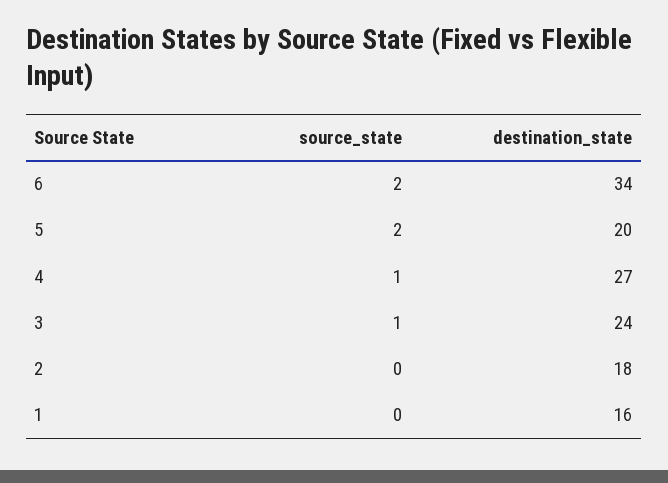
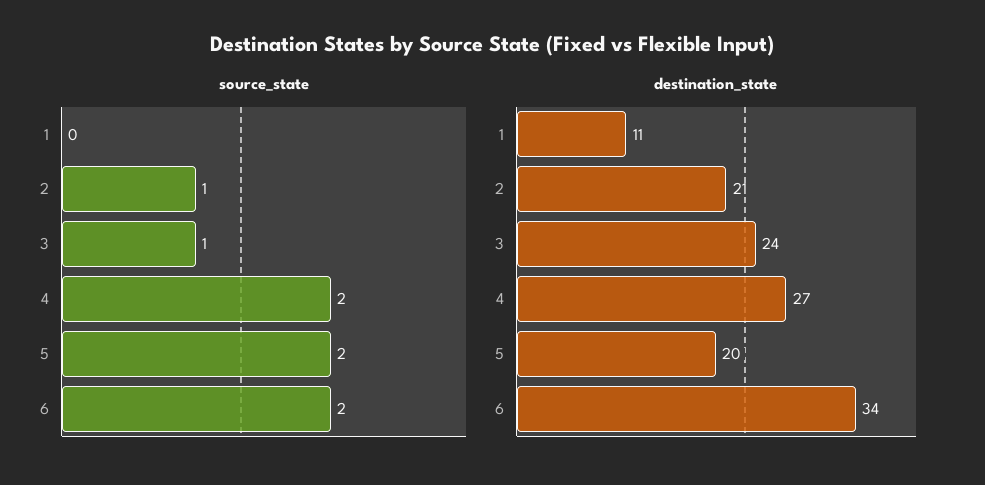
source_state, 4: 1 -> 2
source_state, 2: 0 -> 1
destination_state, 2: 18 -> 21
destination_state, 1: 16 -> 11

